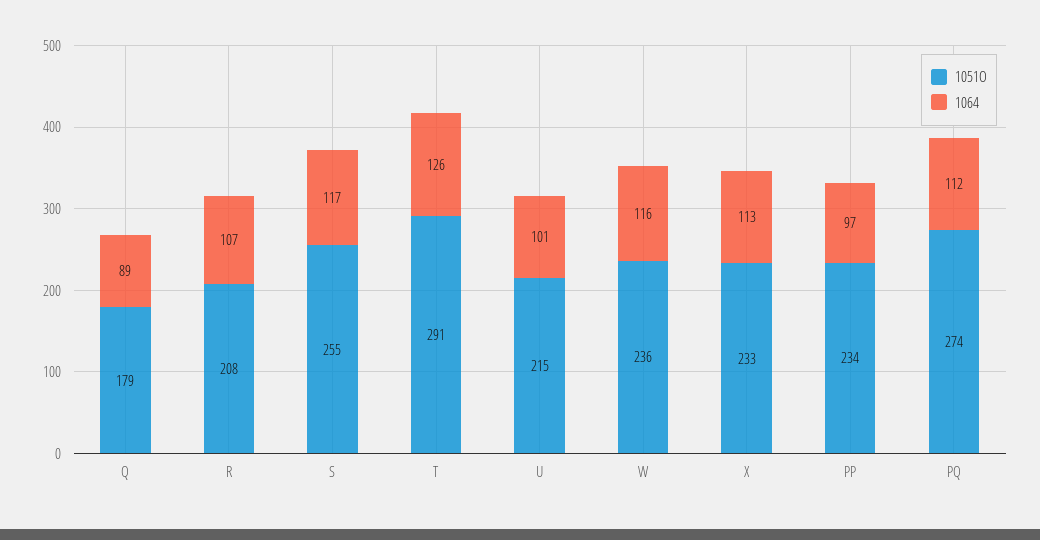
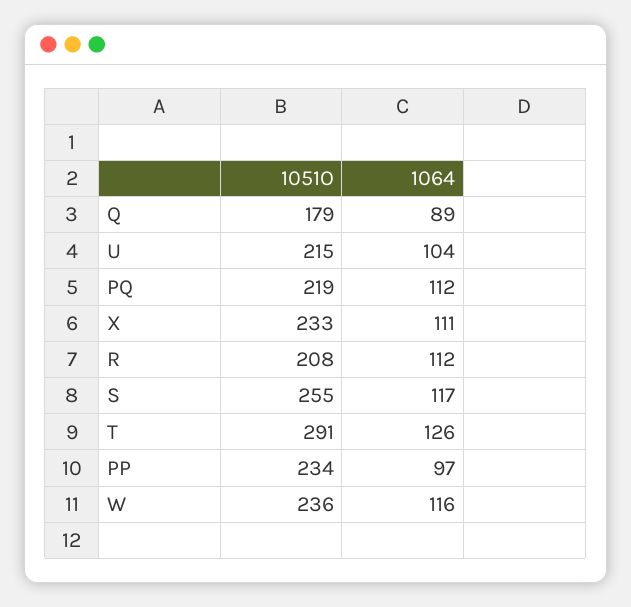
1064, R: 107 -> 112
1064, U: 101 -> 104
1064, X: 113 -> 111
1051O, PQ: 274 -> 219

